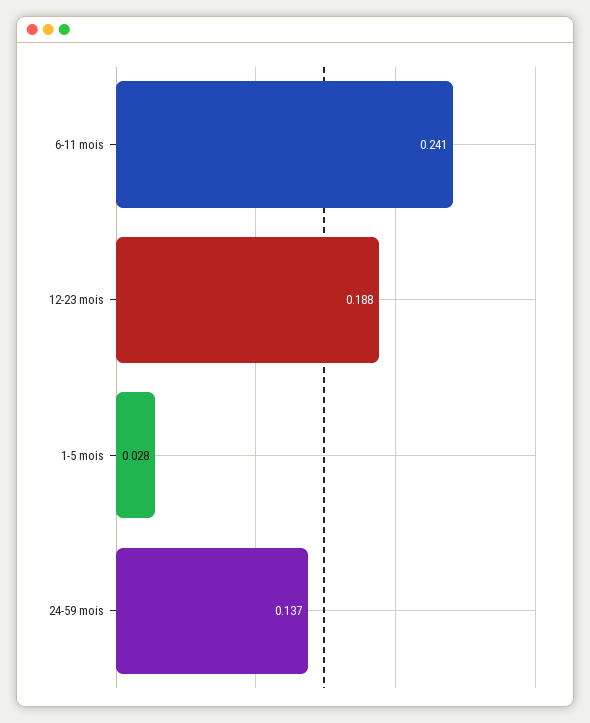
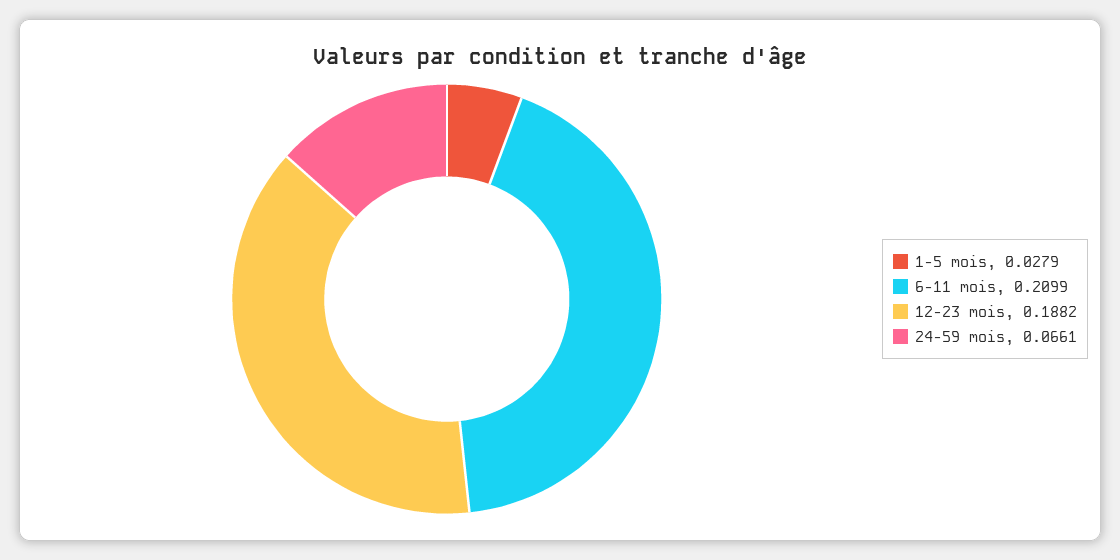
6-11 mois: 0.241 -> 0.2099
24-59 mois: 0.137 -> 0.0661

